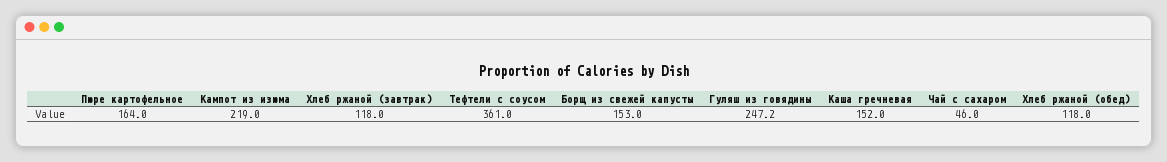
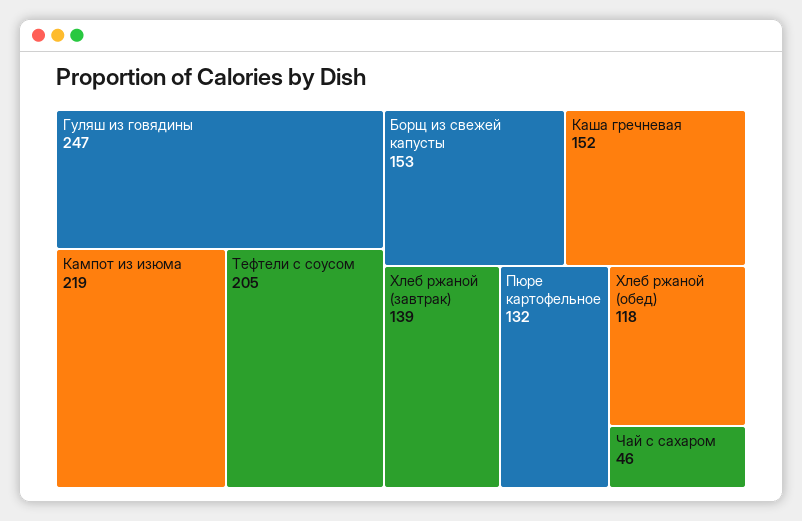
Пюре картофельное: 164 -> 132
Хлеб ржаной (завтрак): 118 -> 139
Тефтели с соусом: 361 -> 205

